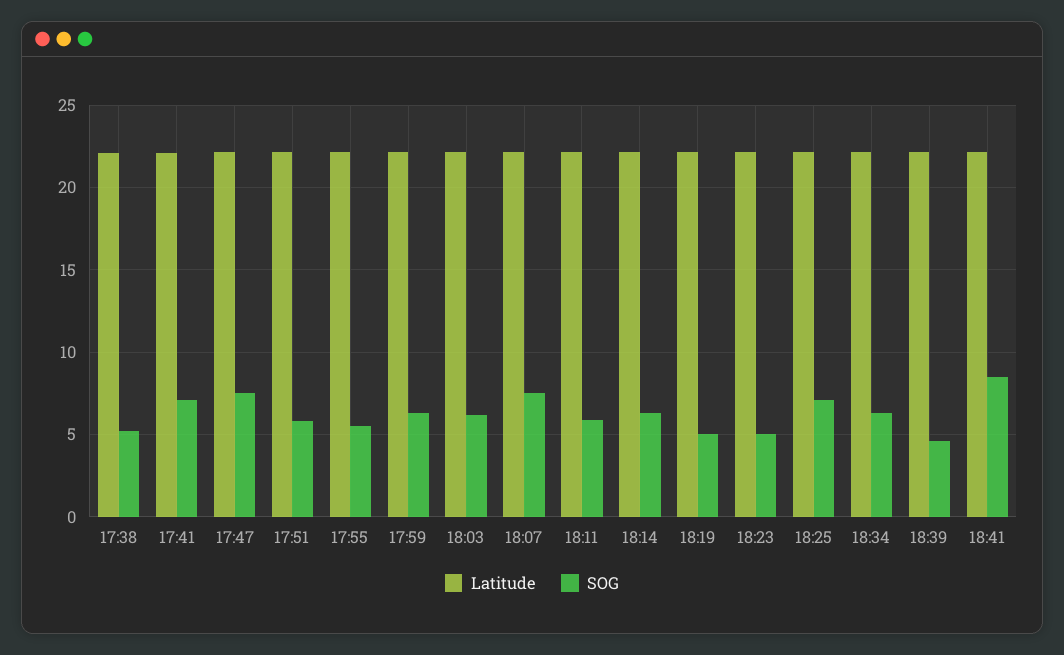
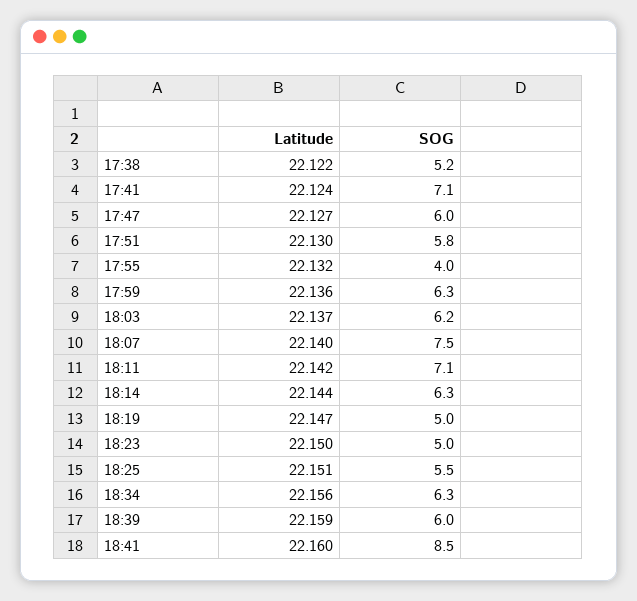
SOG, 17:47: 7.5 -> 6
SOG, 17:55: 5.5 -> 4
SOG, 18:11: 6 -> 7.1
SOG, 18:25: 7 -> 5.5
SOG, 18:39: 4.5 -> 6

